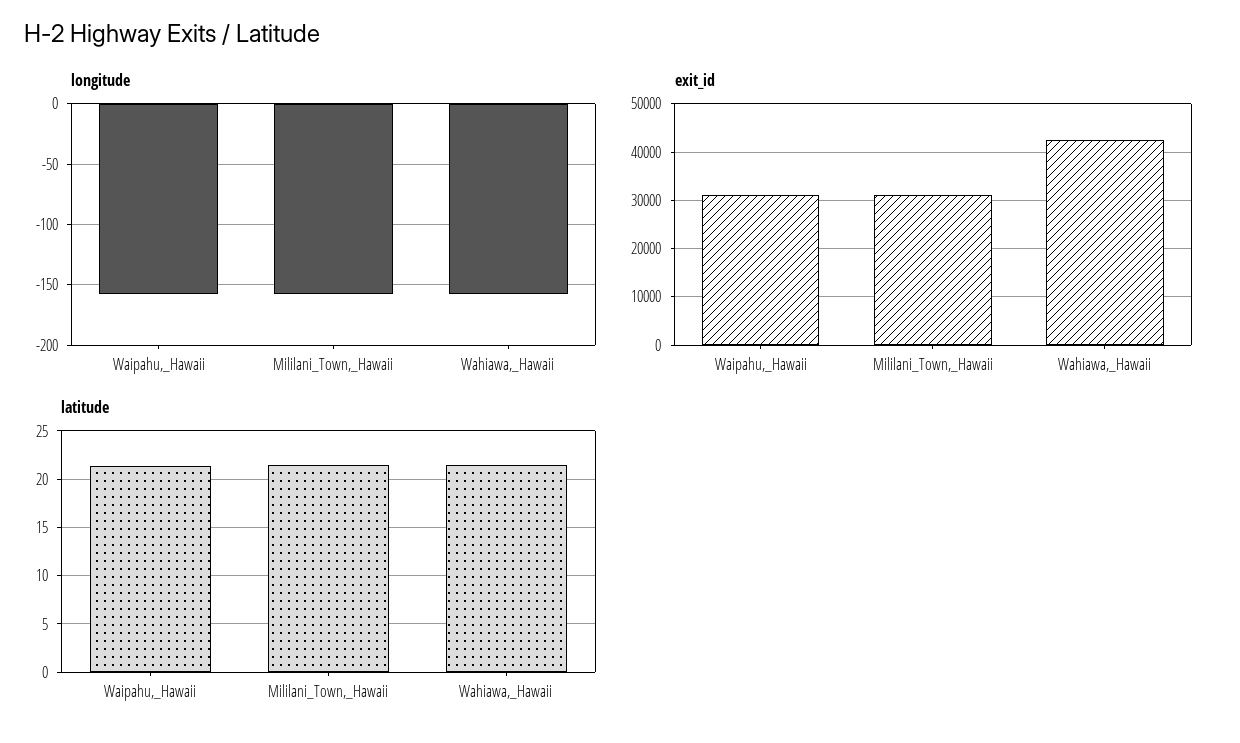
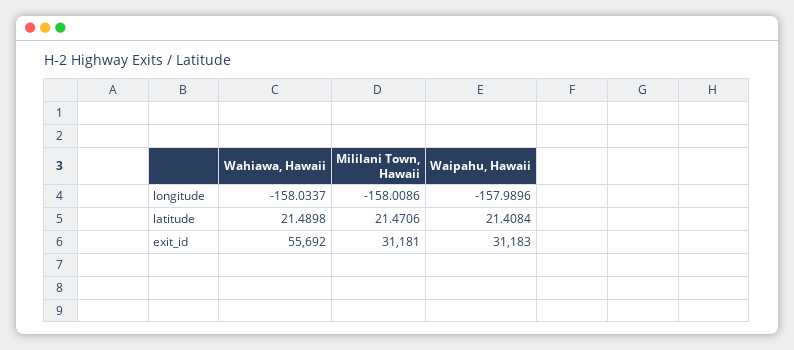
exit_id, Wahiawa,_Hawaii: 42000 -> 55692

